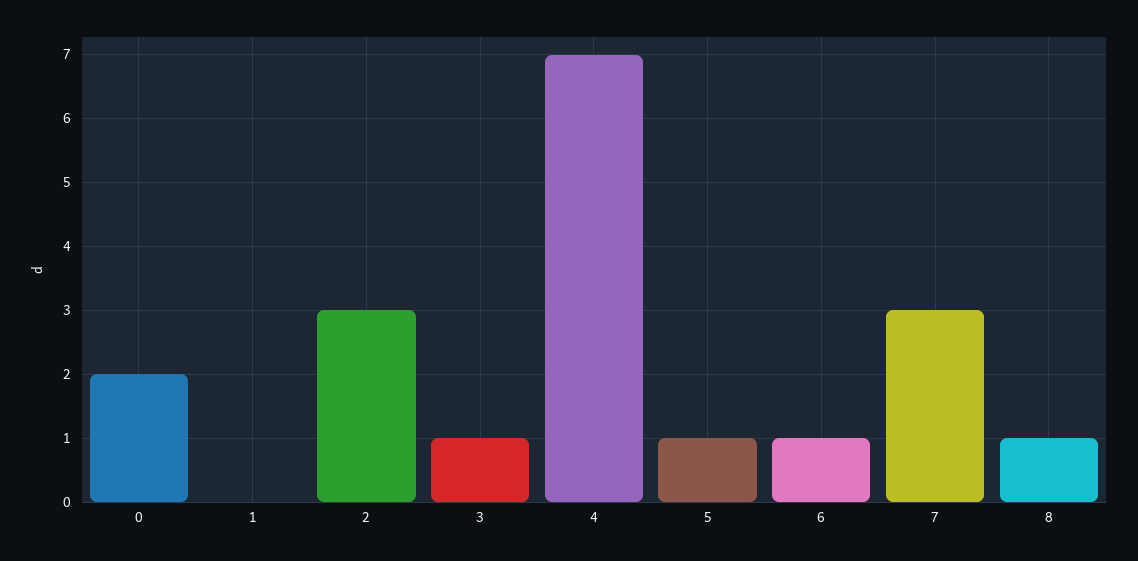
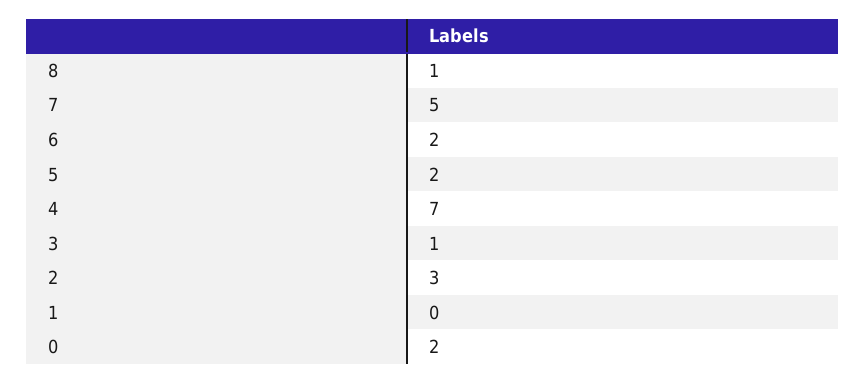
5: 1 -> 2
6: 1 -> 2
7: 3 -> 5

